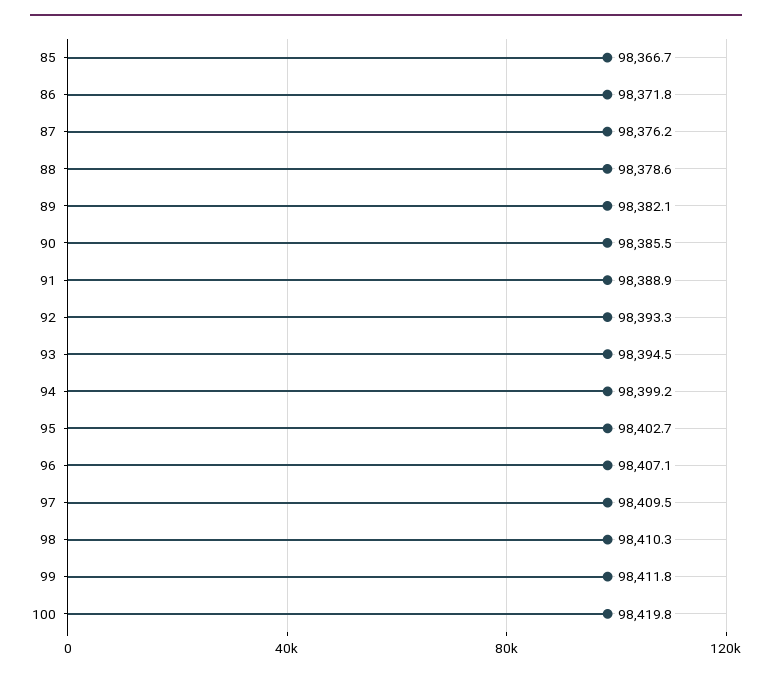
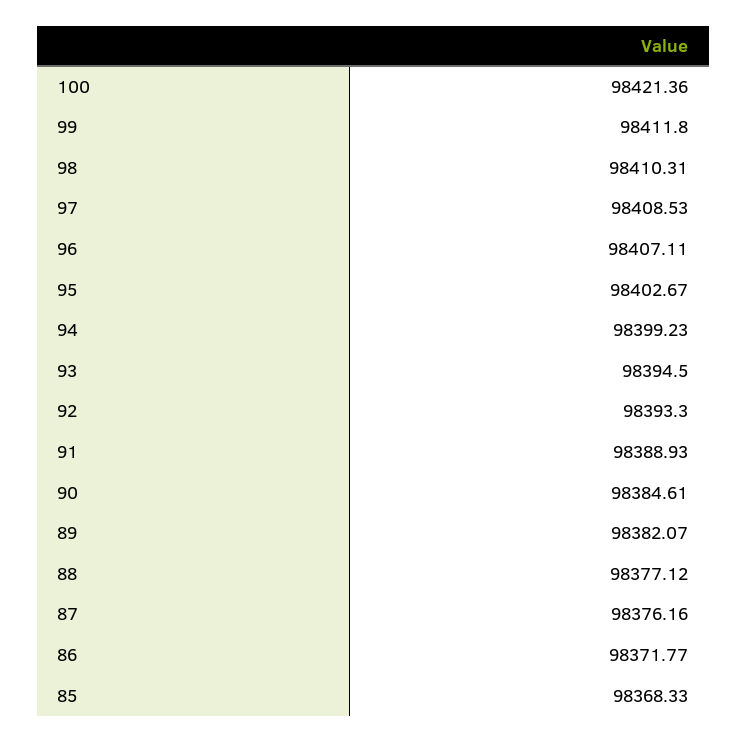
85: 98366.7 -> 98368.33
88: 98378.6 -> 98377.12
90: 98385.5 -> 98384.61
97: 98409.5 -> 98408.53
100: 98419.8 -> 98421.36

